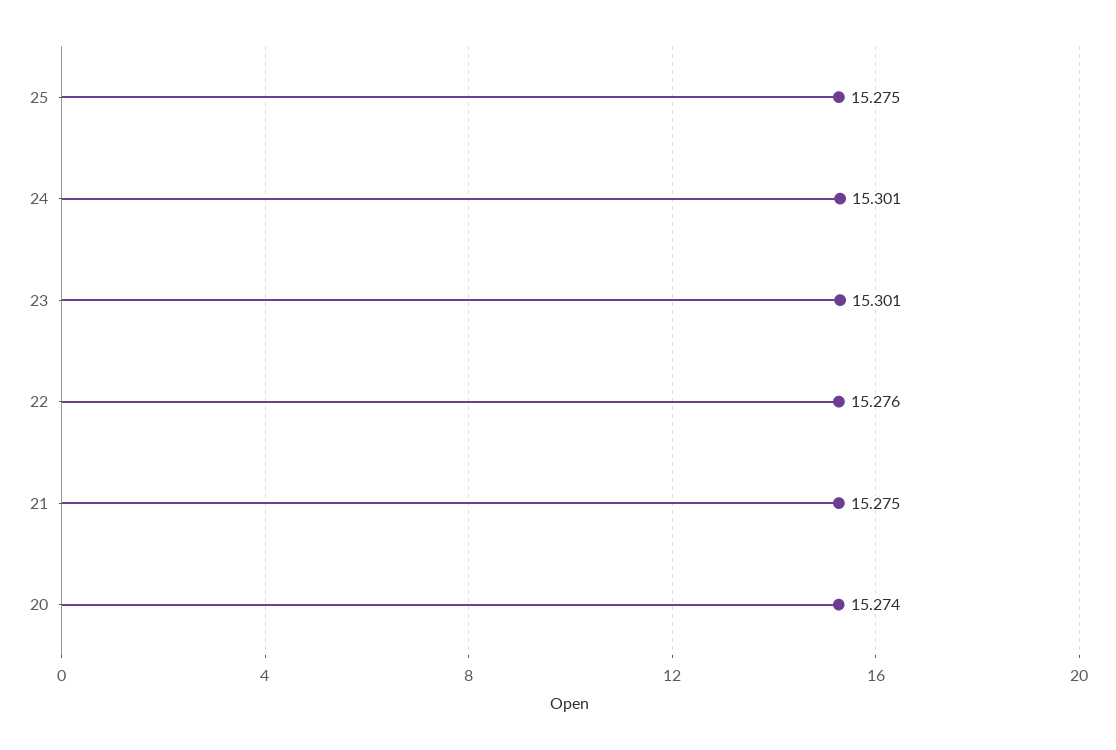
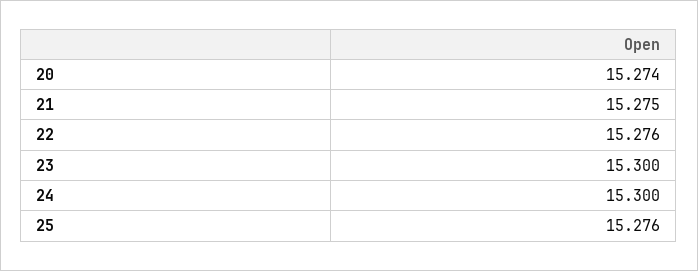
25: 15.275 -> 15.276
24: 15.301 -> 15.3
23: 15.301 -> 15.3

